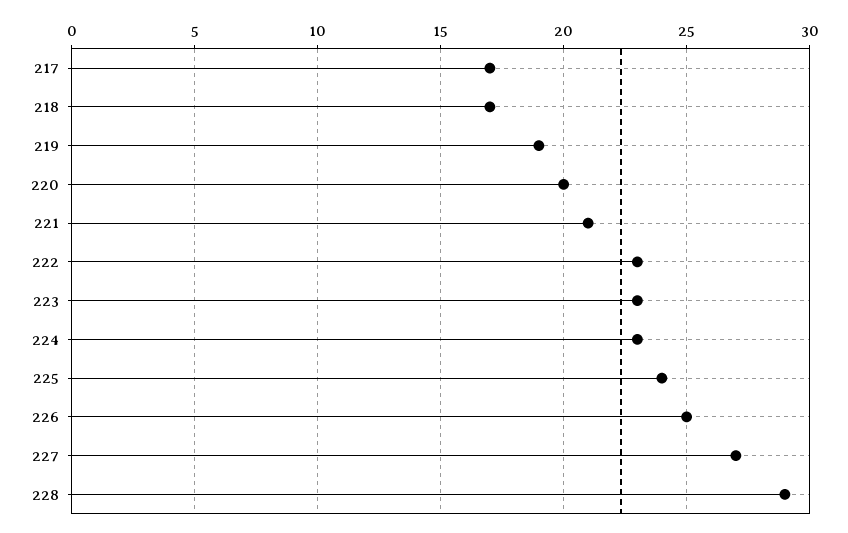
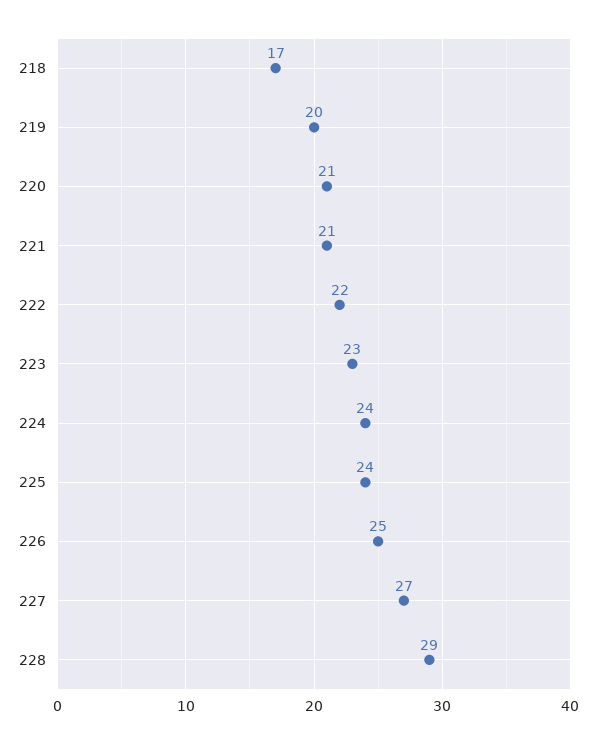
217: 17 -> none
219: 19 -> 20
220: 20 -> 21
222: 23 -> 22
224: 23 -> 24

